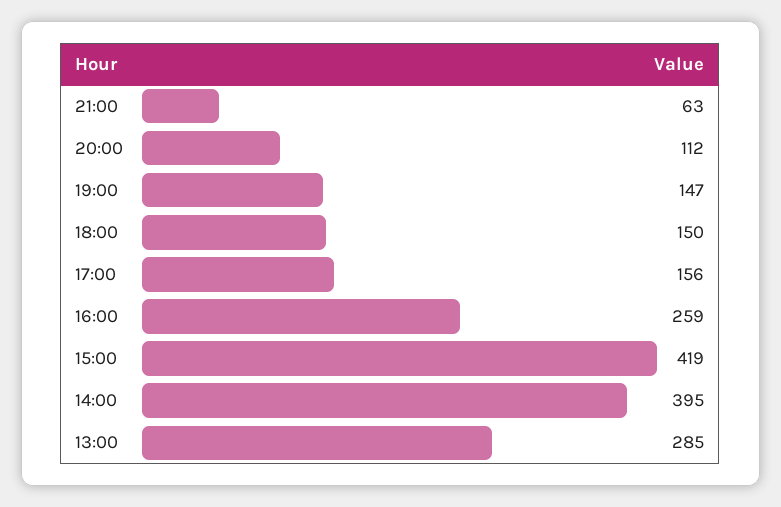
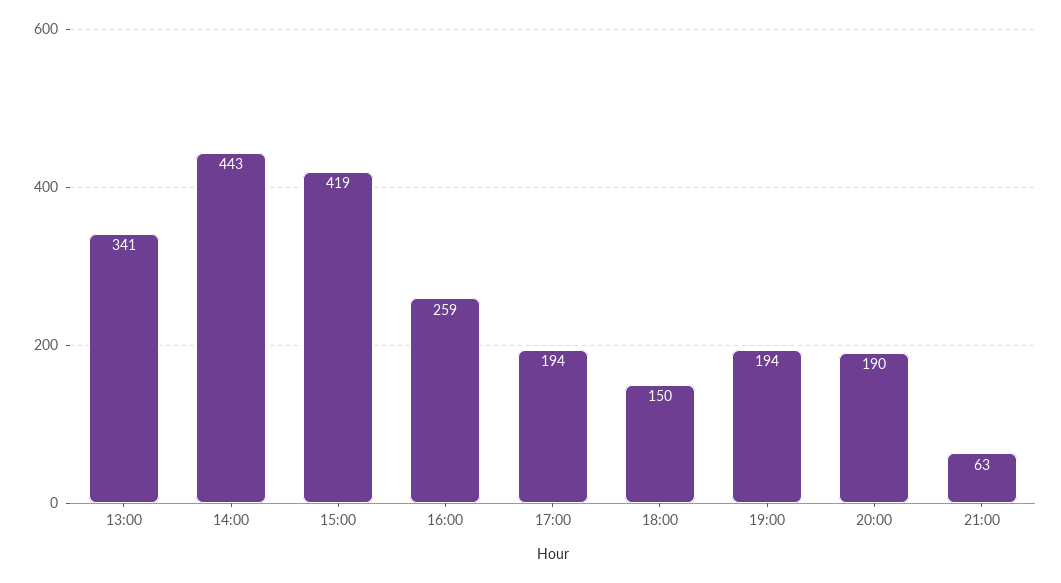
20:00: 112 -> 190
19:00: 147 -> 194
17:00: 156 -> 194
14:00: 395 -> 443
13:00: 285 -> 341

